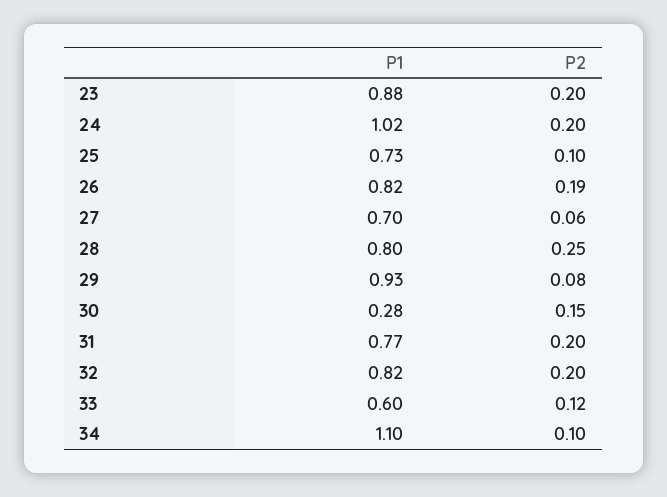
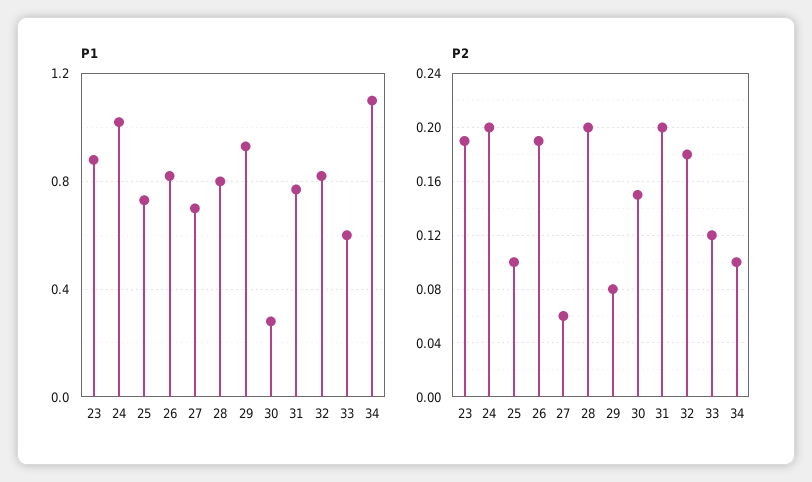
P2, 23: 0.2 -> 0.19
P2, 28: 0.25 -> 0.2
P2, 32: 0.2 -> 0.18

